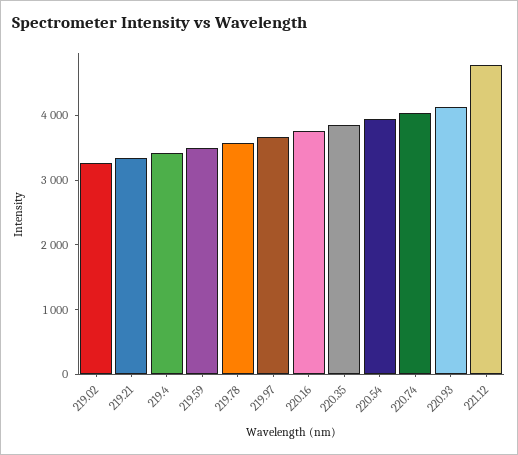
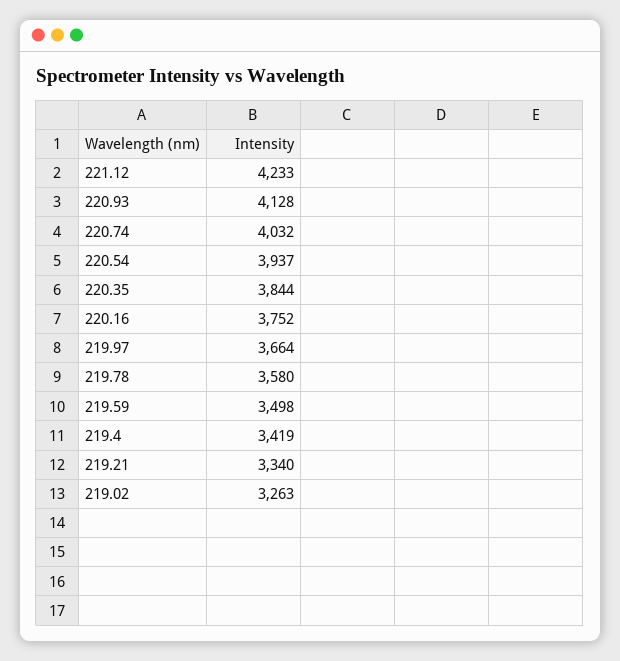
221.12: 4800 -> 4233

